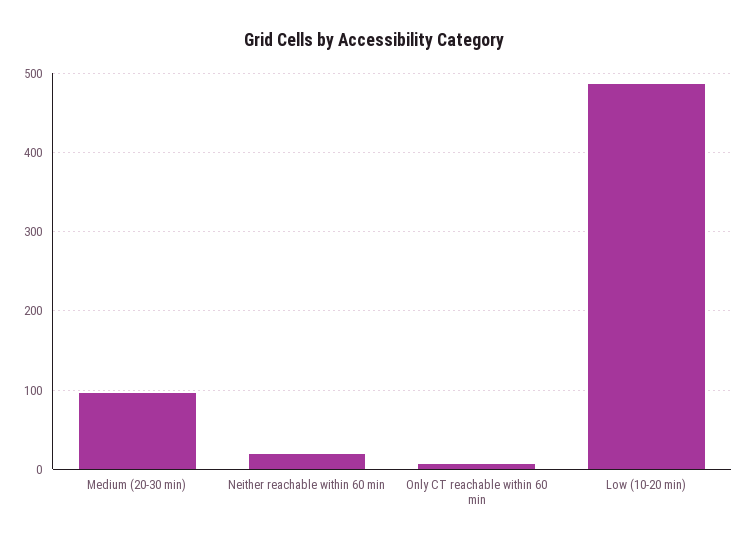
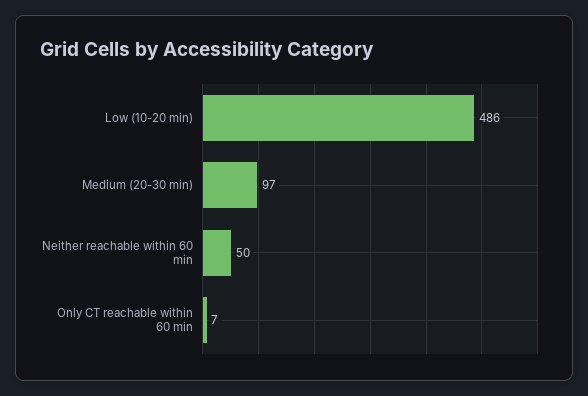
Neither reachable within 60 min: 20 -> 50

